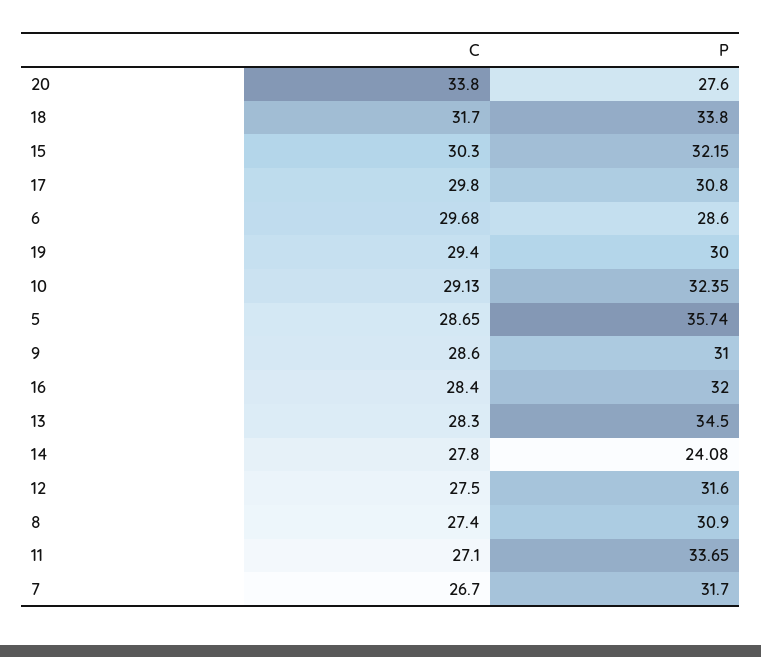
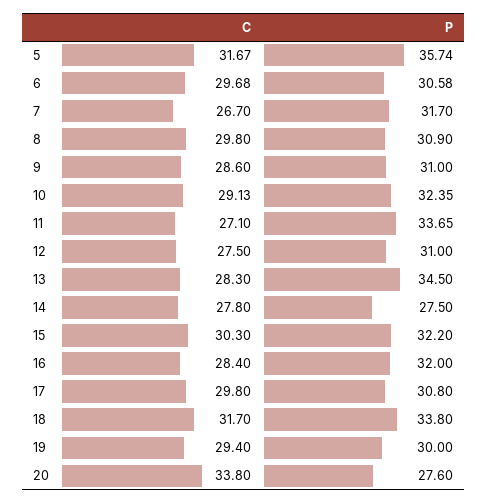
P, 15: 32.15 -> 32.2
P, 6: 28.6 -> 30.58
C, 5: 28.65 -> 31.67
P, 14: 24.08 -> 27.5
P, 12: 31.6 -> 31
C, 8: 27.4 -> 29.8

